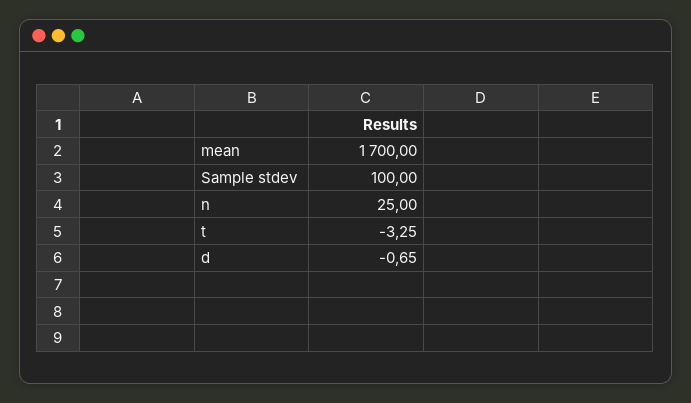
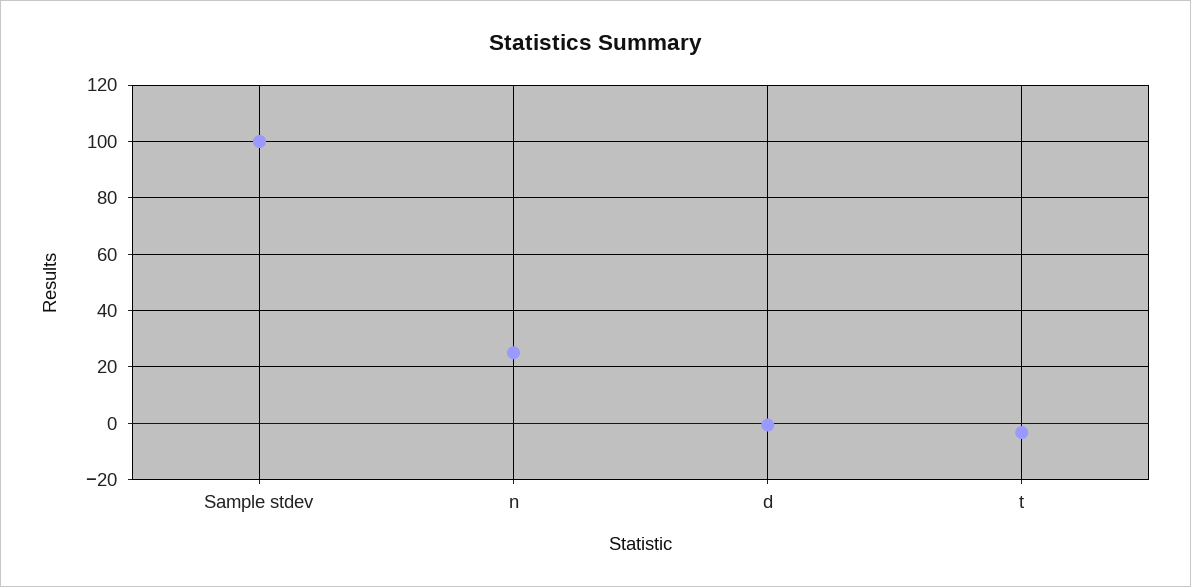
mean: 1700 -> none

